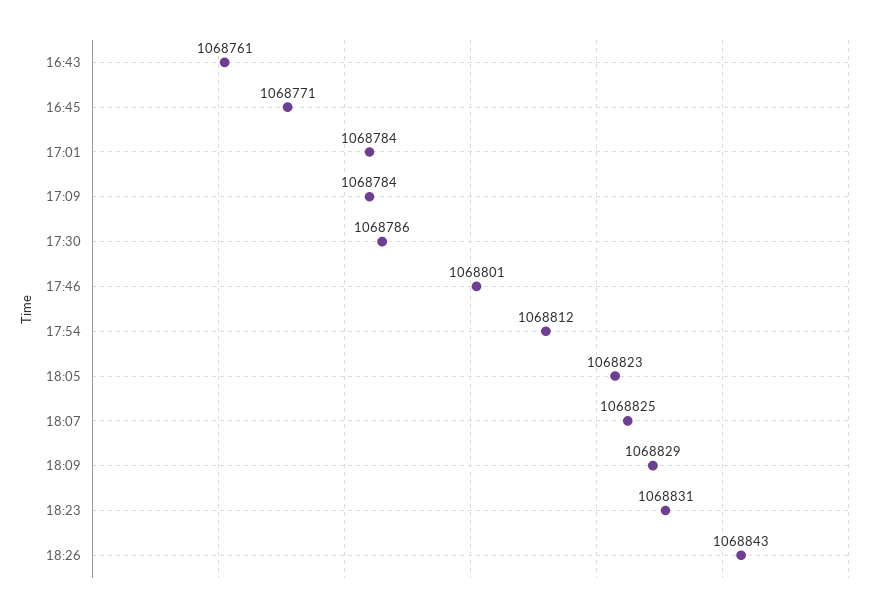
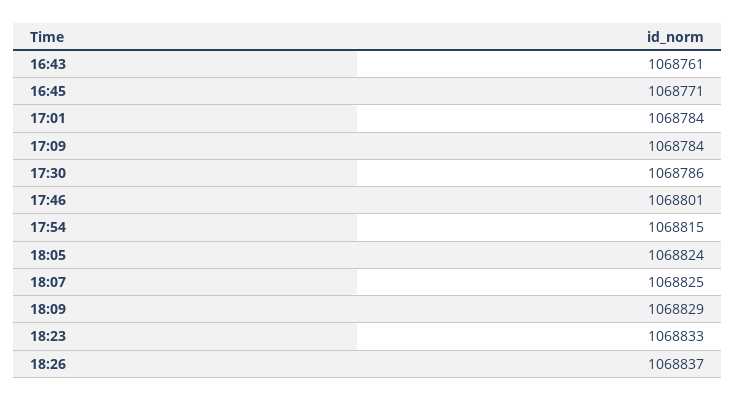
17:54: 1068812 -> 1068815
18:05: 1068823 -> 1068824
18:23: 1068831 -> 1068833
18:26: 1068843 -> 1068837

